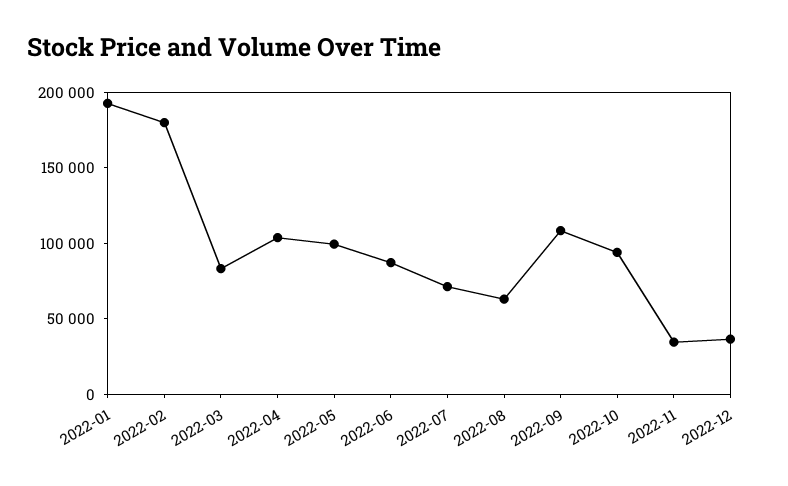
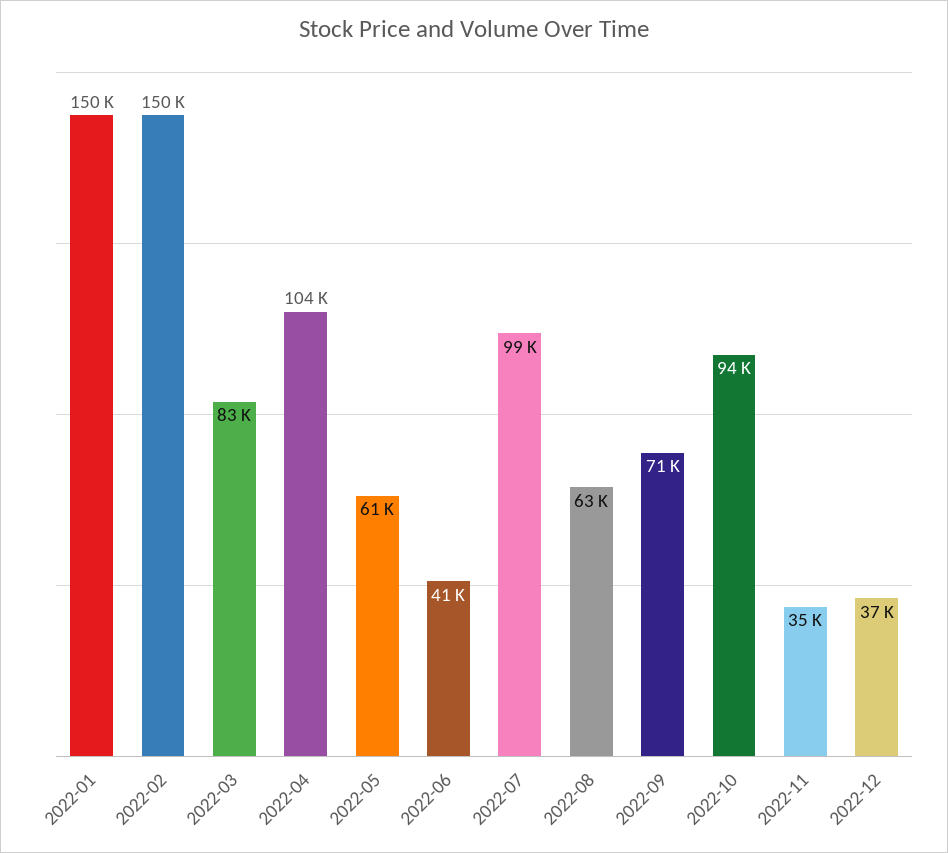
2022-01: 190000 -> 150000
2022-02: 180000 -> 150000
2022-05: 100000 -> 61000
2022-06: 90000 -> 41000
2022-07: 70000 -> 99000
2022-09: 110000 -> 71000

